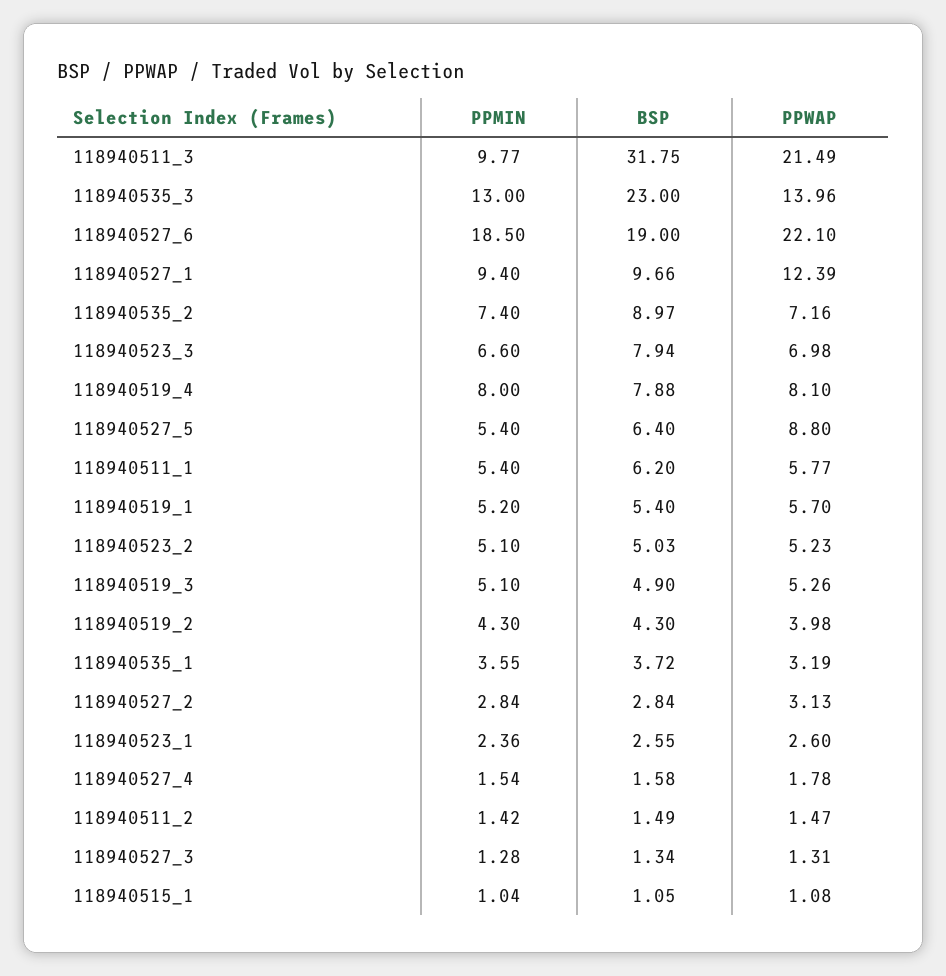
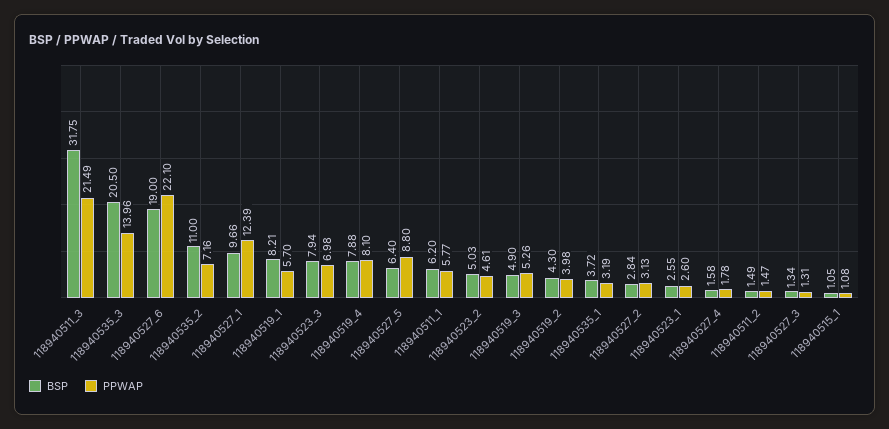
PPMIN, 118940511_3: 9.77 -> none
PPMIN, 118940535_3: 13 -> none
BSP, 118940535_3: 23 -> 20.5
PPMIN, 118940527_6: 18.5 -> none
PPMIN, 118940527_1: 9.4 -> none
PPMIN, 118940535_2: 7.4 -> none
BSP, 118940535_2: 8.97 -> 11
PPMIN, 118940523_3: 6.6 -> none
PPMIN, 118940519_4: 8 -> none
PPMIN, 118940527_5: 5.4 -> none
PPMIN, 118940511_1: 5.4 -> none
PPMIN, 118940519_1: 5.2 -> none
BSP, 118940519_1: 5.4 -> 8.21
PPMIN, 118940523_2: 5.1 -> none
PPWAP, 118940523_2: 5.23 -> 4.61
PPMIN, 118940519_3: 5.1 -> none
PPMIN, 118940519_2: 4.3 -> none
PPMIN, 118940535_1: 3.55 -> none
PPMIN, 118940527_2: 2.84 -> none
PPMIN, 118940523_1: 2.36 -> none
PPMIN, 118940527_4: 1.54 -> none
PPMIN, 118940511_2: 1.42 -> none
PPMIN, 118940527_3: 1.28 -> none
PPMIN, 118940515_1: 1.04 -> none

